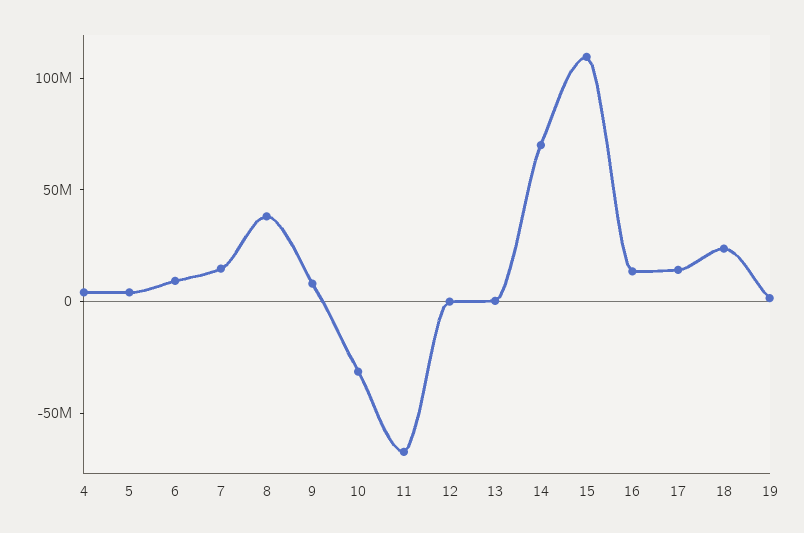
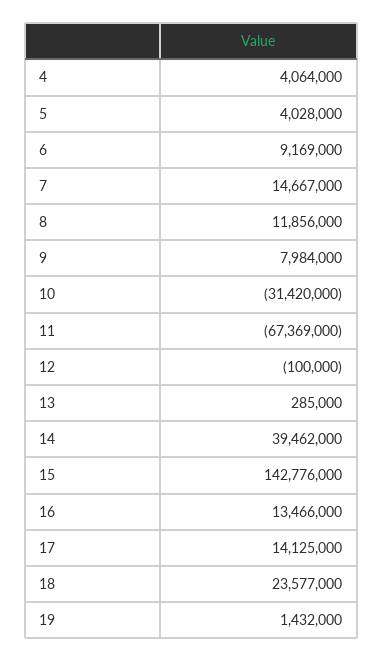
8: 40000000 -> 11856000
14: 70000000 -> 39462000
15: 110000000 -> 142776000

